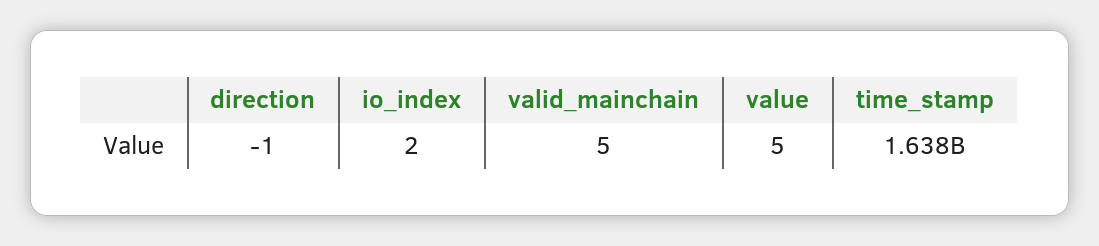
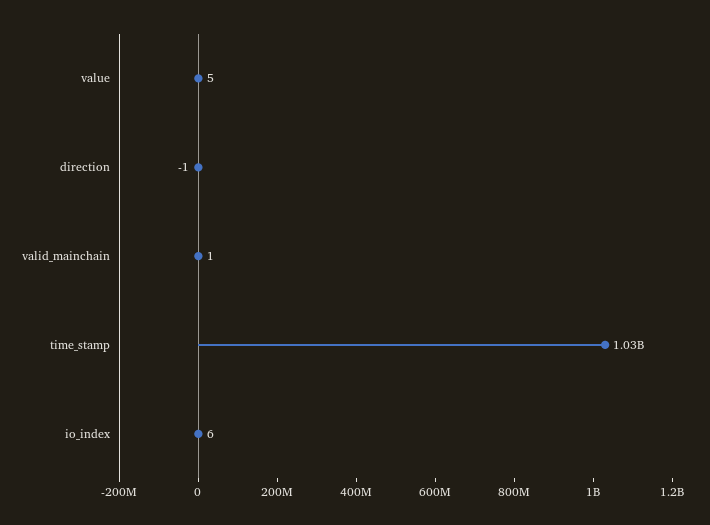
io_index: 2 -> 6
valid_mainchain: 5 -> 1
time_stamp: 1638000000 -> 1030000000

